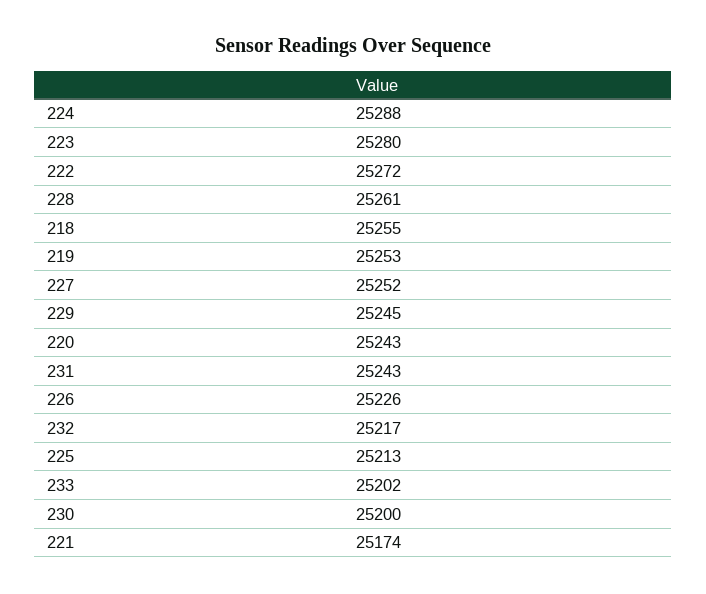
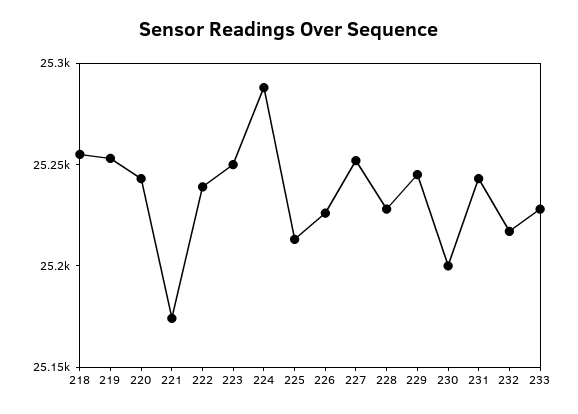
223: 25280 -> 25250
222: 25272 -> 25240
228: 25261 -> 25230
233: 25202 -> 25230

